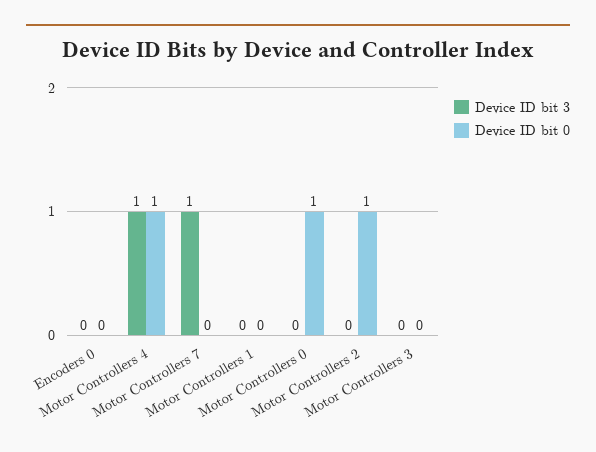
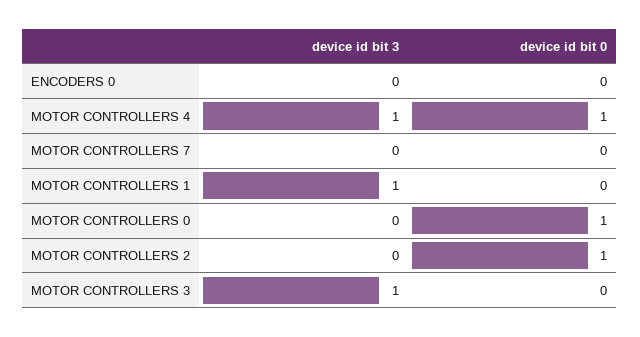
Device ID bit 3, Motor Controllers 7: 1 -> 0
Device ID bit 3, Motor Controllers 1: 0 -> 1
Device ID bit 3, Motor Controllers 3: 0 -> 1

